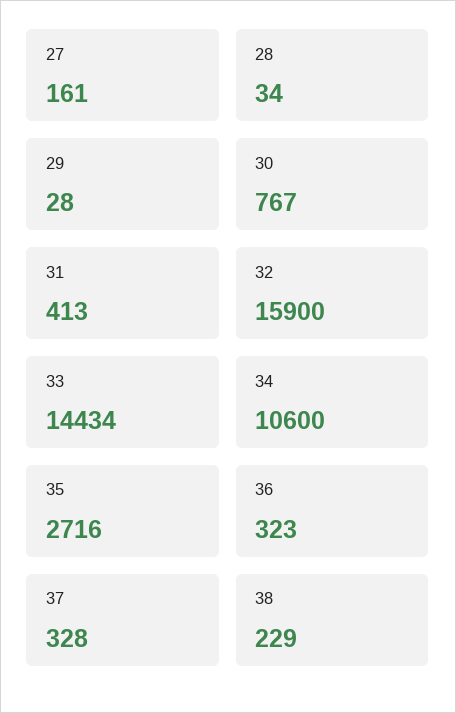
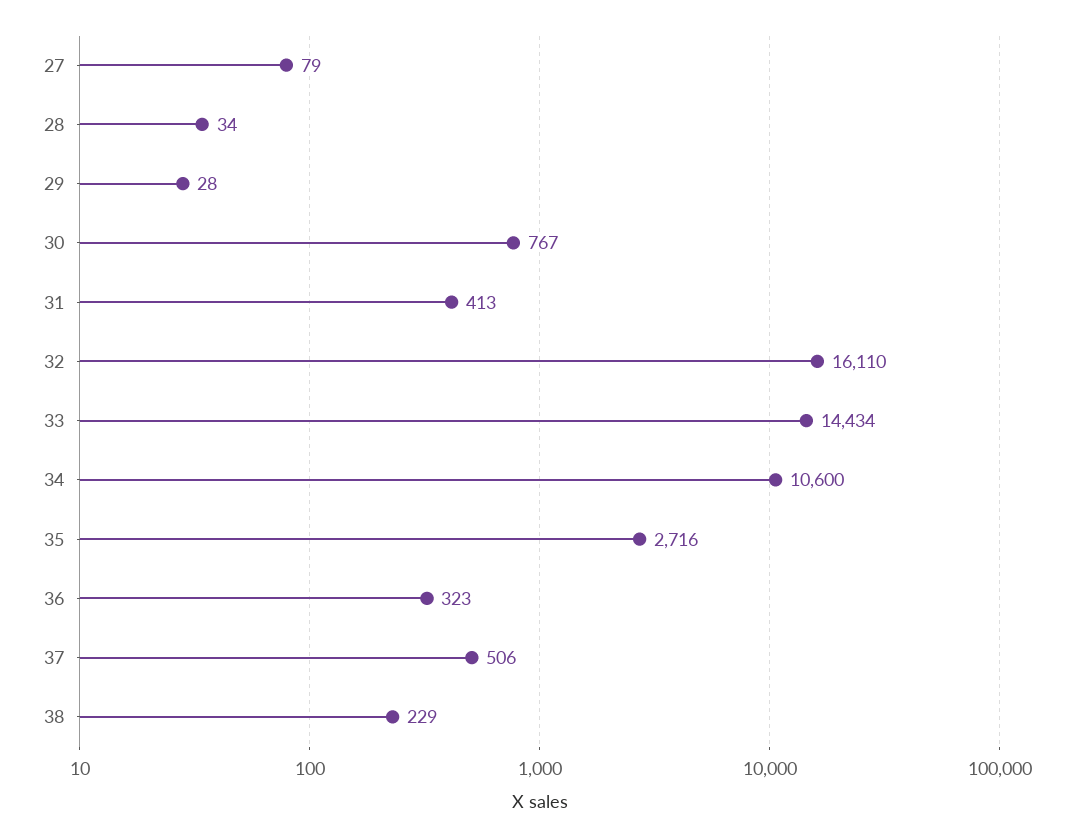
27: 161 -> 79
32: 15900 -> 16110
37: 328 -> 506

